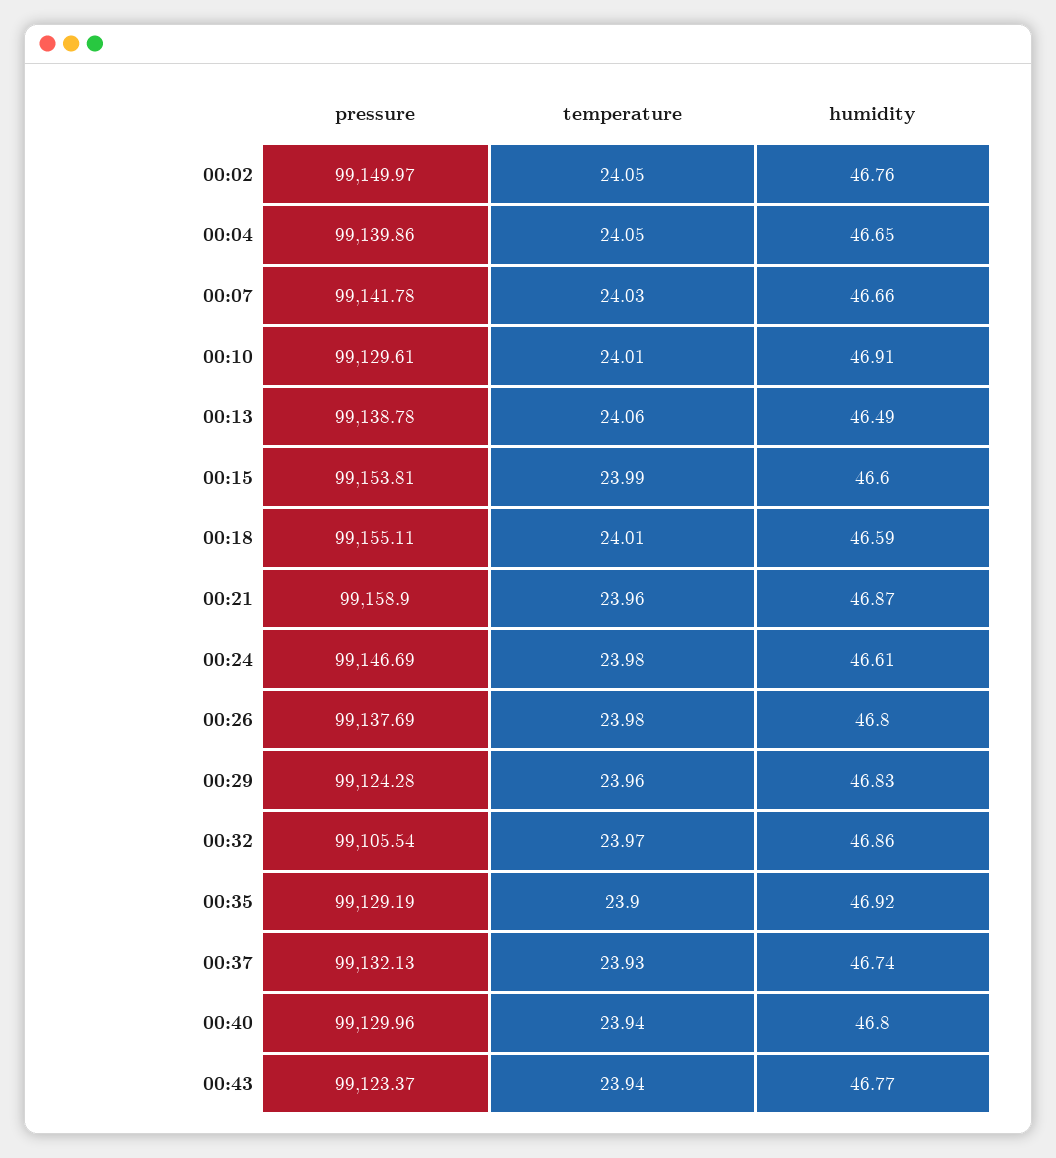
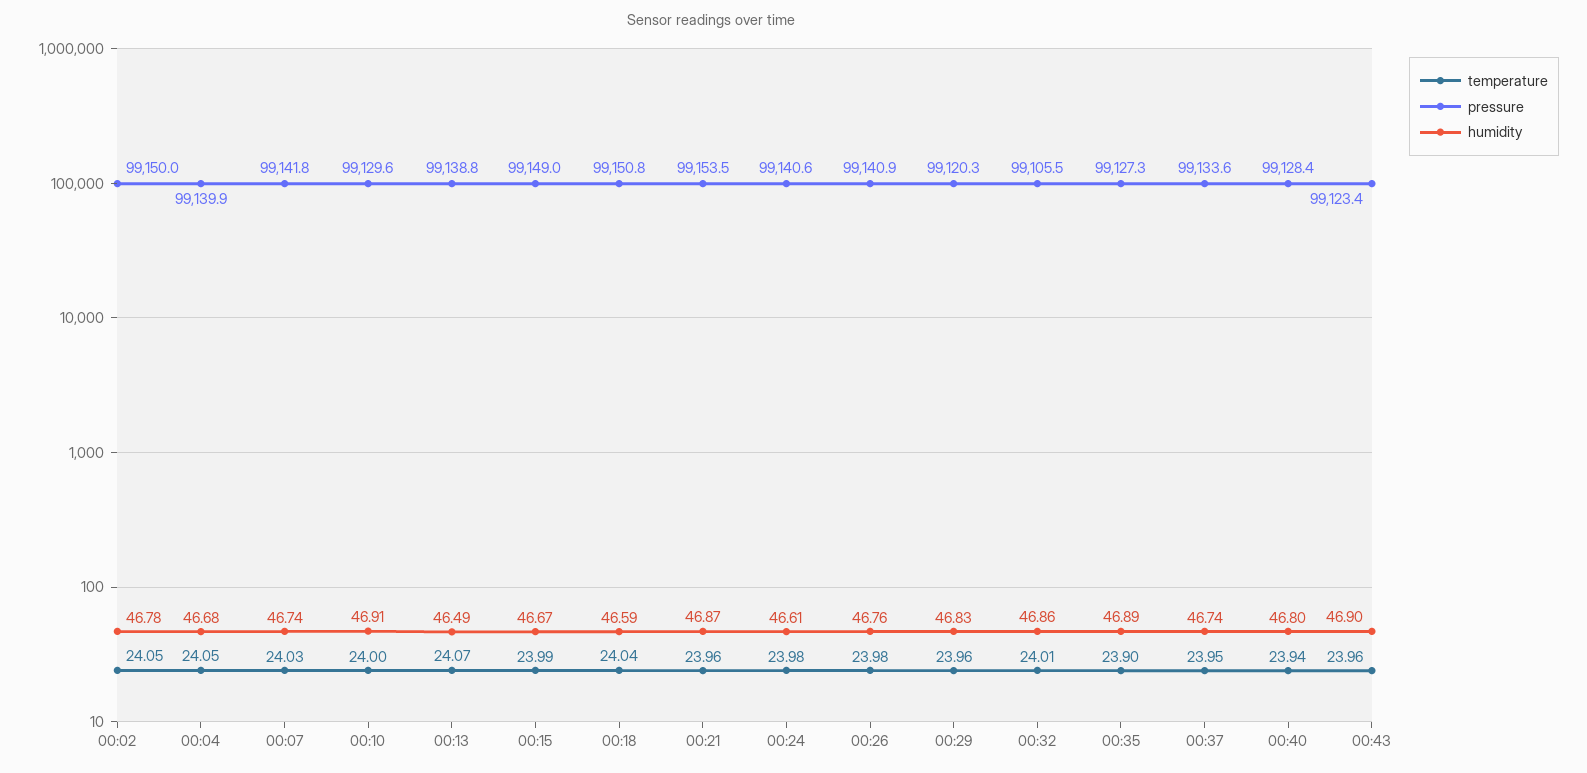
humidity, 00:02: 46.76 -> 46.78
humidity, 00:04: 46.65 -> 46.68
humidity, 00:07: 46.66 -> 46.74
temperature, 00:10: 24.01 -> 24
temperature, 00:13: 24.06 -> 24.07
pressure, 00:15: 99153.81 -> 99149
humidity, 00:15: 46.6 -> 46.67
pressure, 00:18: 99155.11 -> 99150.8
temperature, 00:18: 24.01 -> 24.04
pressure, 00:21: 99158.9 -> 99153.5
pressure, 00:24: 99146.69 -> 99140.6
pressure, 00:26: 99137.69 -> 99140.9
humidity, 00:26: 46.8 -> 46.76
pressure, 00:29: 99124.28 -> 99120.3
temperature, 00:32: 23.97 -> 24.01
pressure, 00:35: 99129.19 -> 99127.3
humidity, 00:35: 46.92 -> 46.89
pressure, 00:37: 99132.13 -> 99133.6
temperature, 00:37: 23.93 -> 23.95
pressure, 00:40: 99129.96 -> 99128.4
temperature, 00:43: 23.94 -> 23.96
humidity, 00:43: 46.77 -> 46.9

